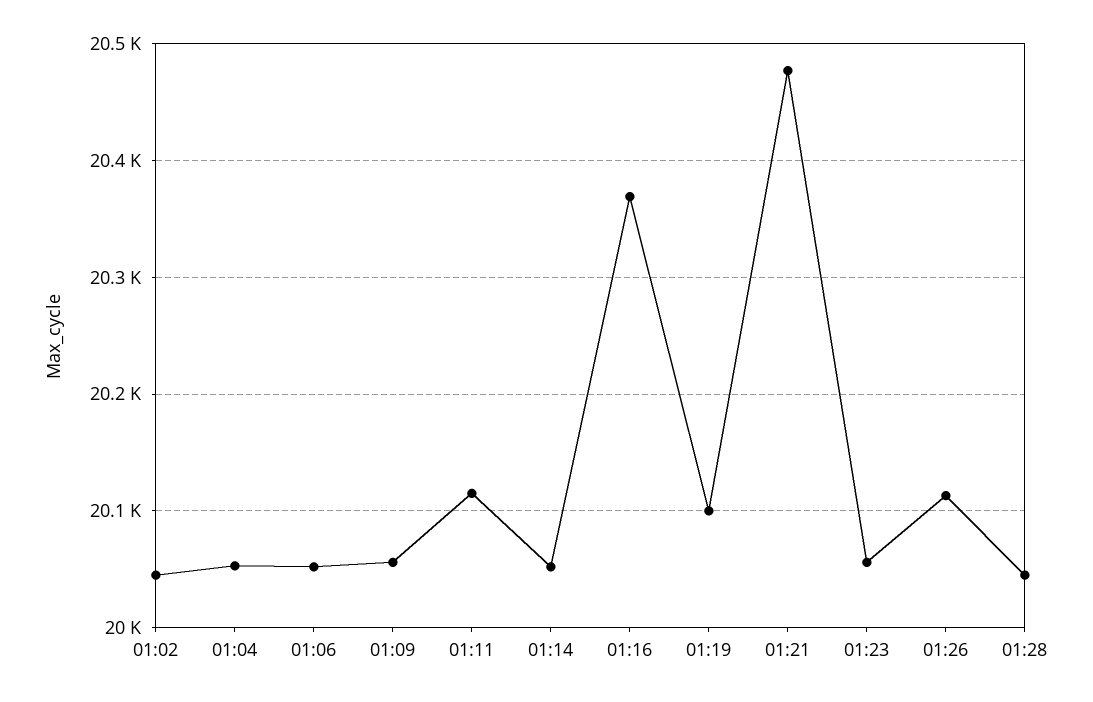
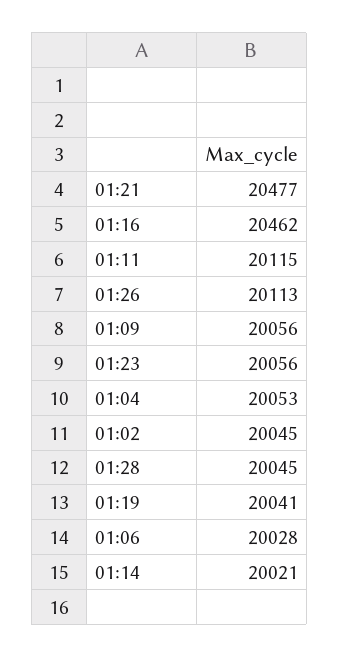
01:06: 20050 -> 20028
01:14: 20050 -> 20021
01:16: 20370 -> 20462
01:19: 20100 -> 20041

